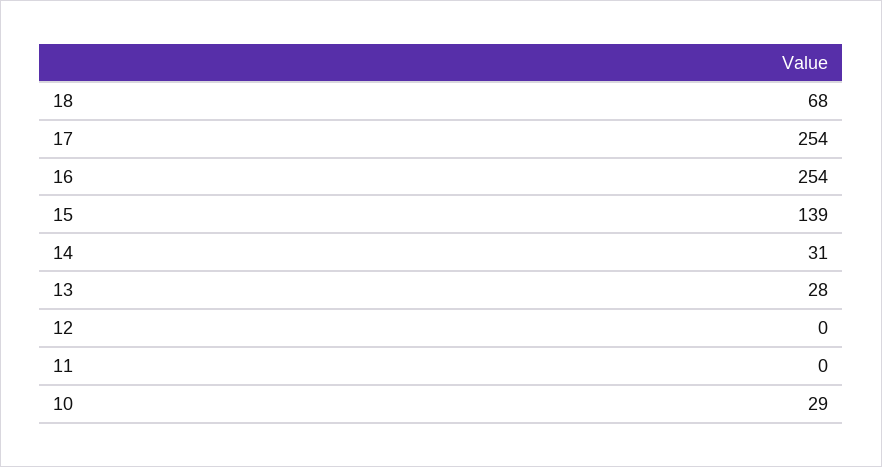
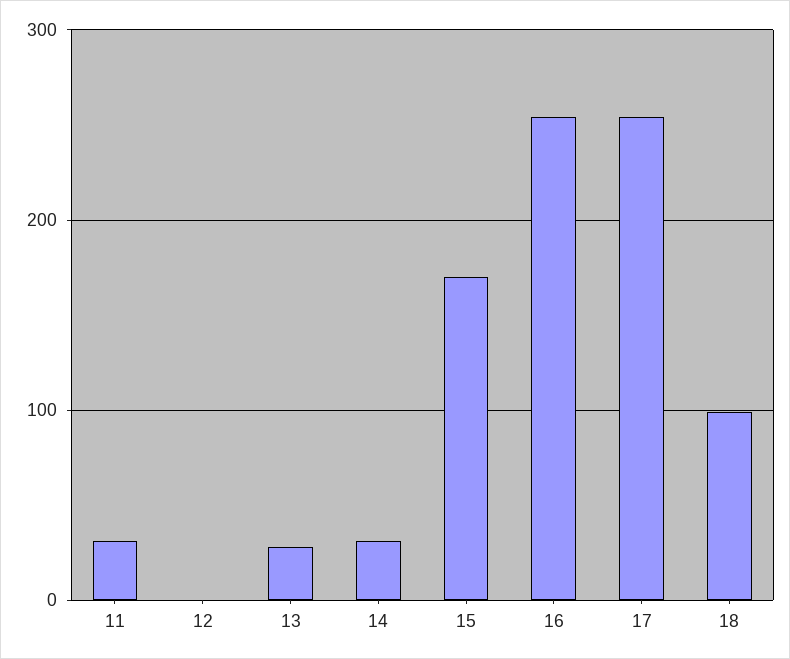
18: 68 -> 100
15: 139 -> 170
11: 0 -> 30
10: 29 -> none

